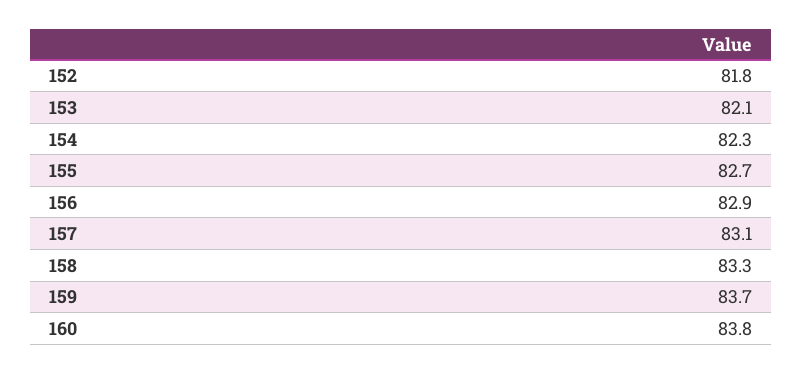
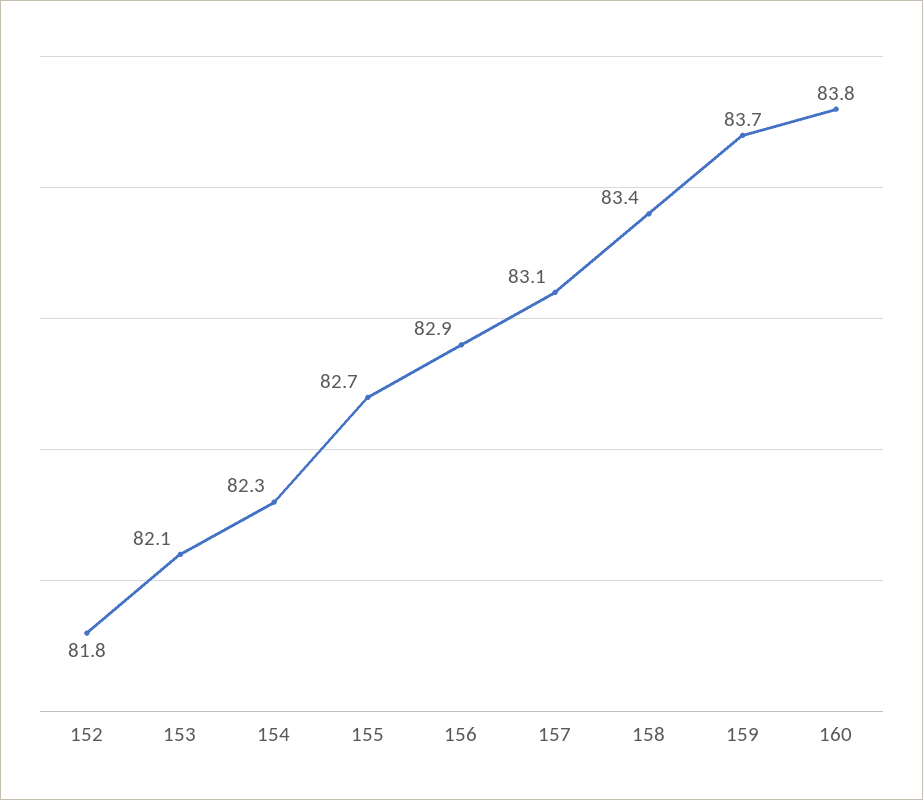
158: 83.3 -> 83.4

